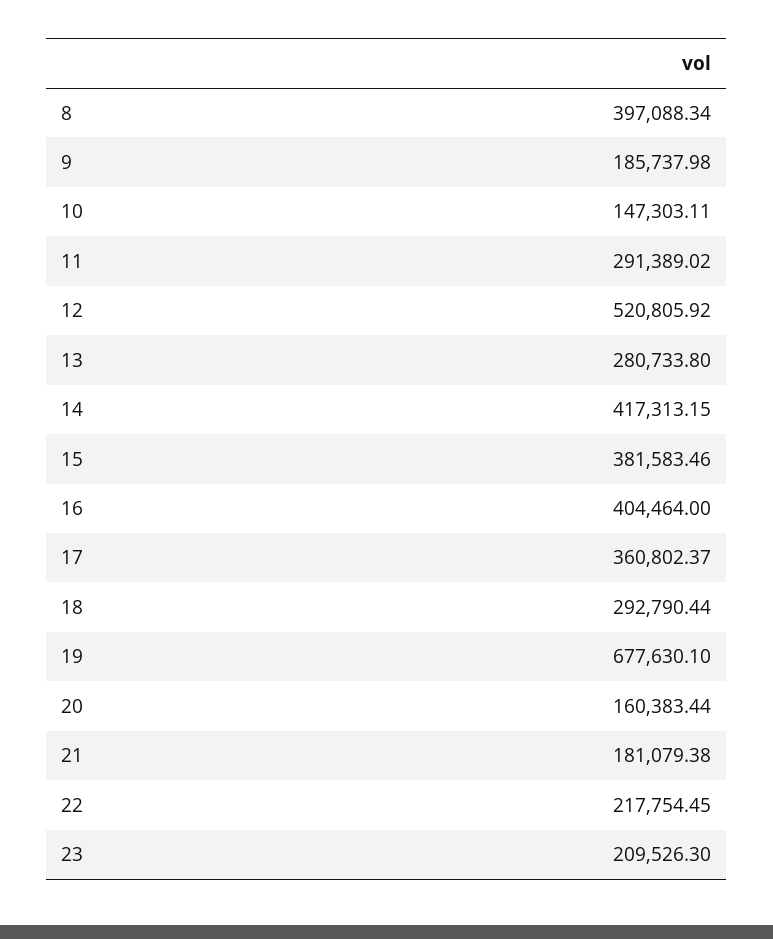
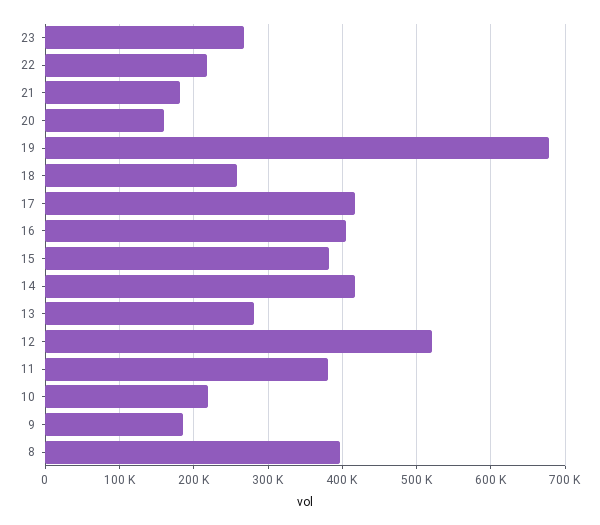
10: 147303.11 -> 220000
11: 291389.02 -> 380000
17: 360802.37 -> 420000
18: 292790.44 -> 260000
23: 209526.3 -> 270000

